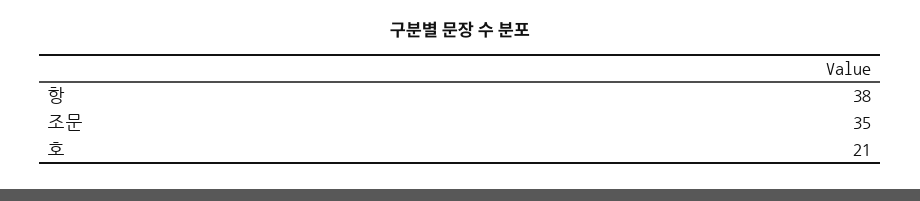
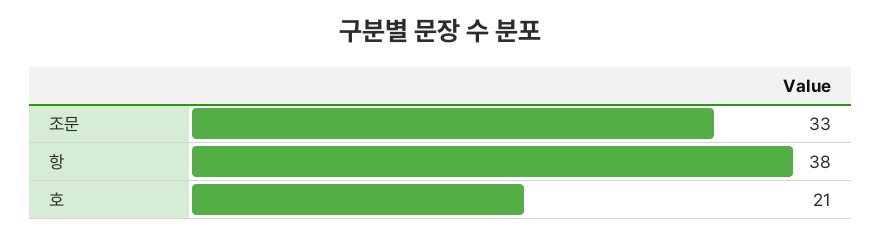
조문: 35 -> 33

